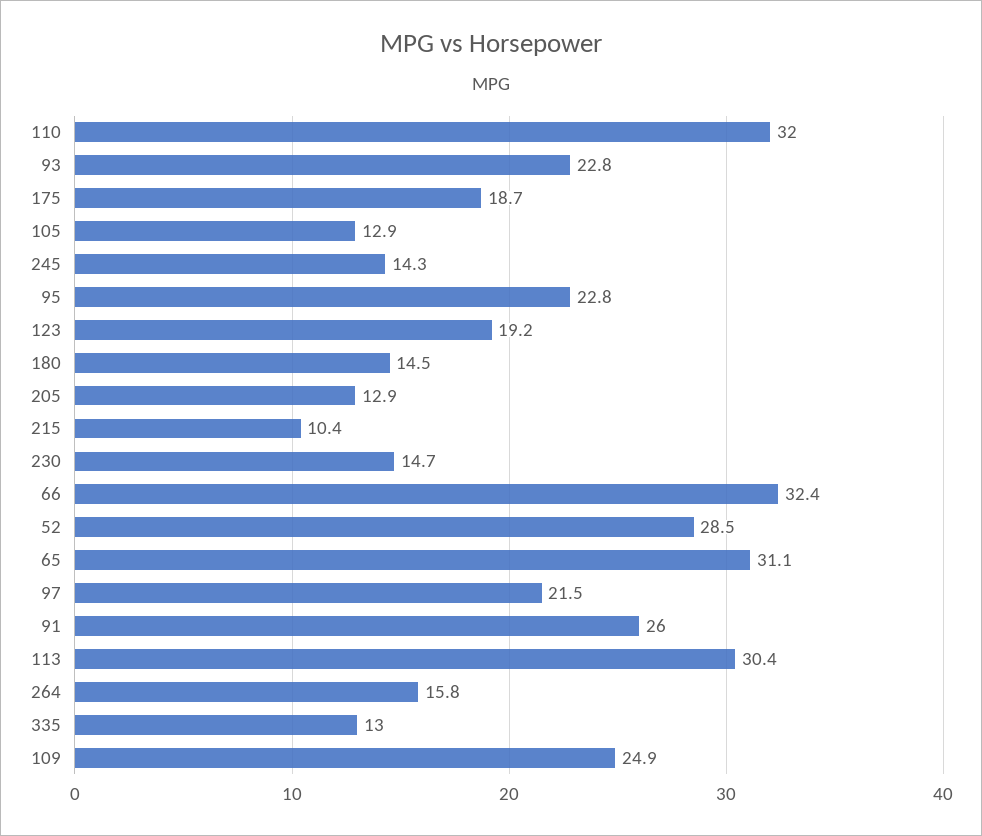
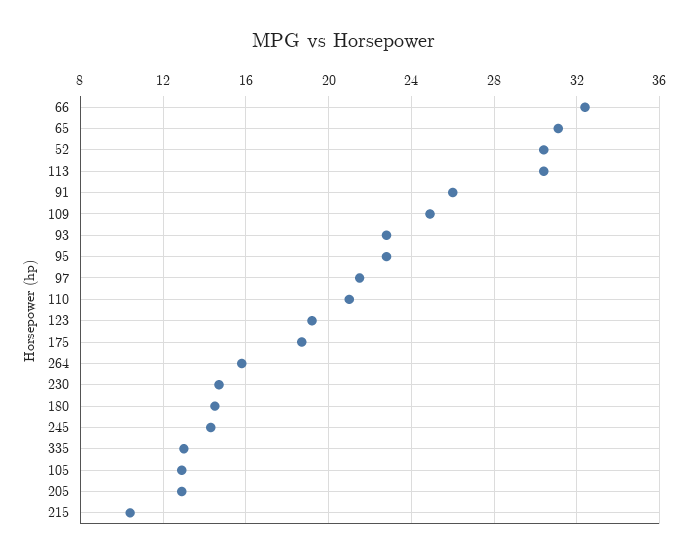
110: 32 -> 21
52: 28.5 -> 30.5

